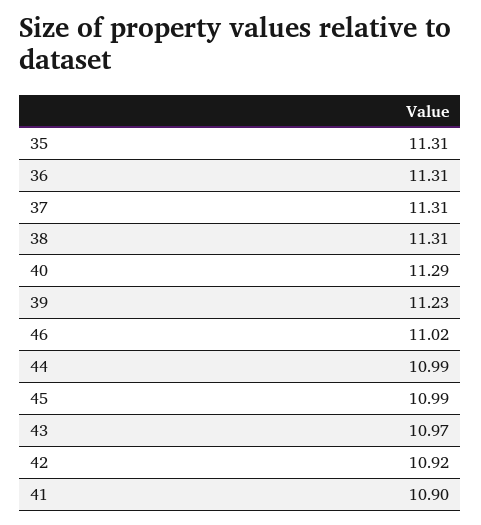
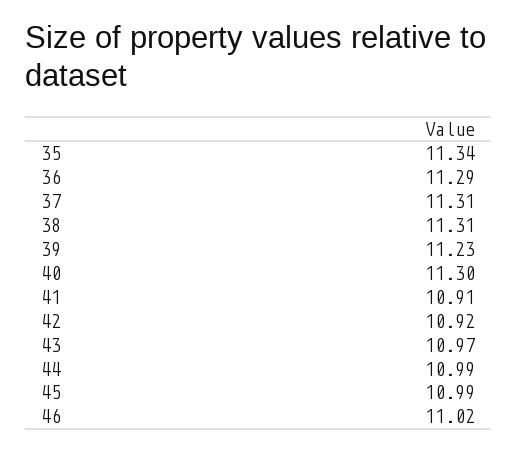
35: 11.31 -> 11.34
36: 11.31 -> 11.29
40: 11.29 -> 11.3
41: 10.9 -> 10.91

